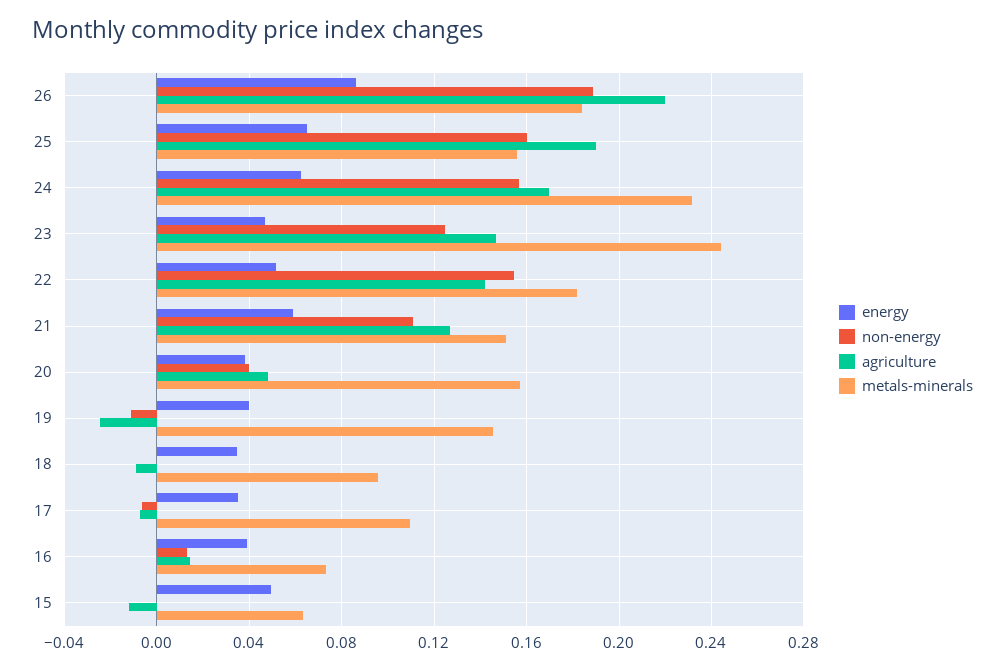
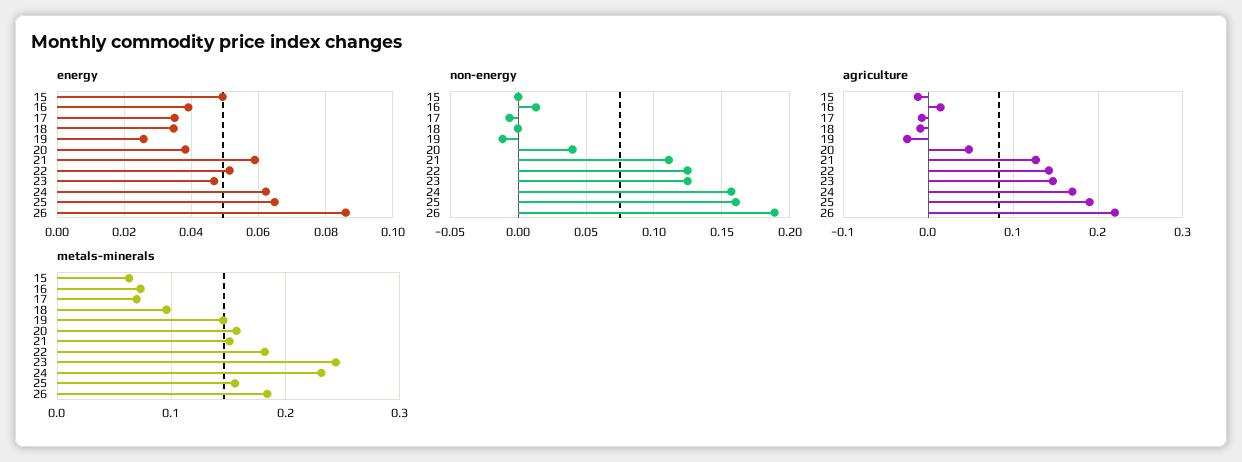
non-energy, 22: 0.155 -> 0.125
energy, 19: 0.04 -> 0.026
metals-minerals, 17: 0.11 -> 0.07

